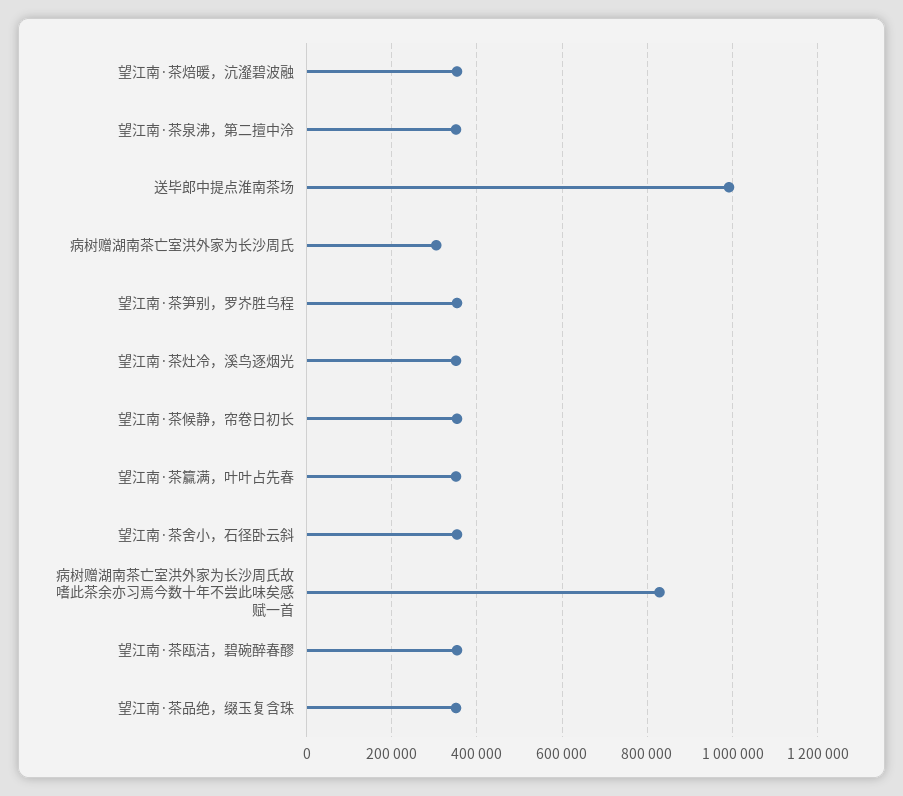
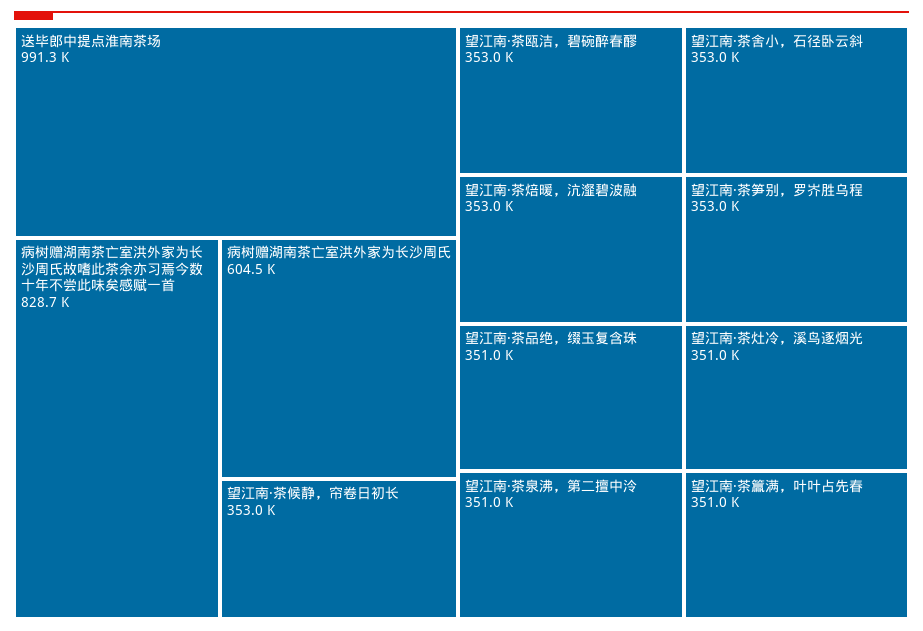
病树赠湖南茶亡室洪外家为长沙周氏: 300000 -> 604500

